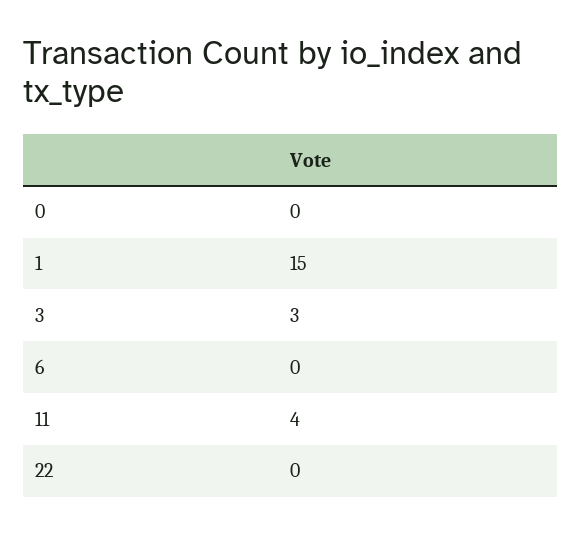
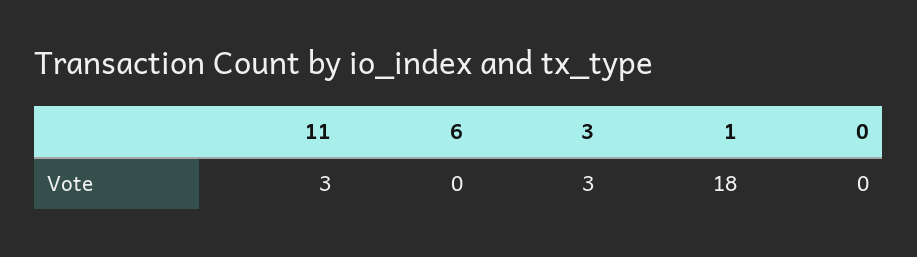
1: 15 -> 18
11: 4 -> 3
22: 0 -> none

